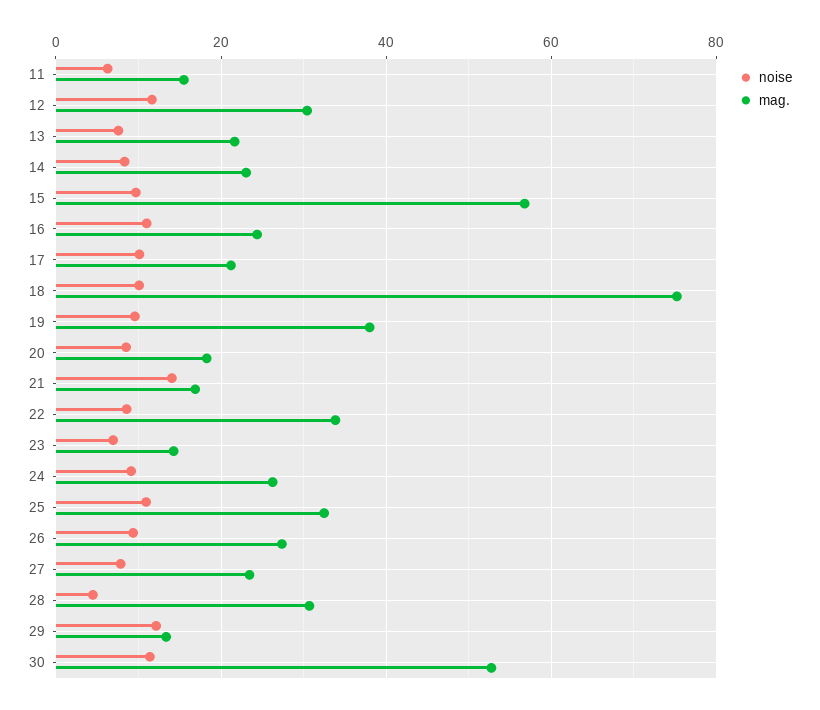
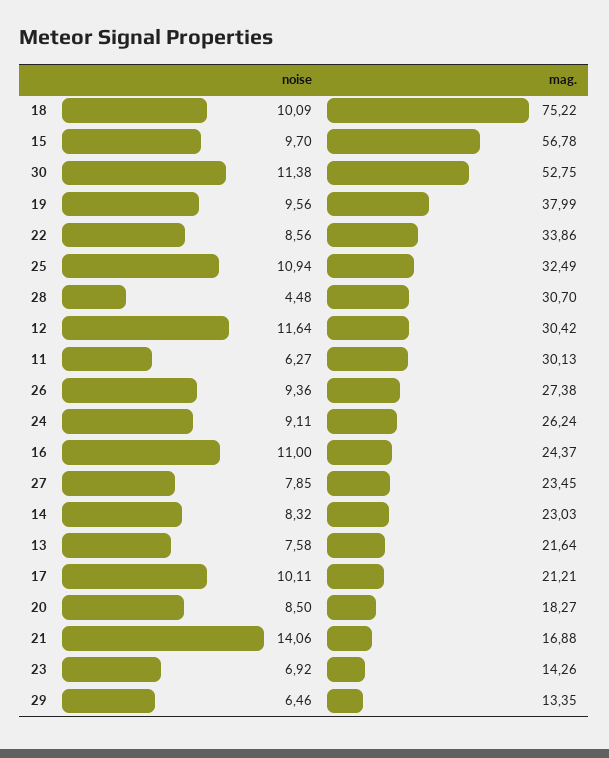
mag., 11: 16 -> 30.13
noise, 29: 12 -> 6.46

